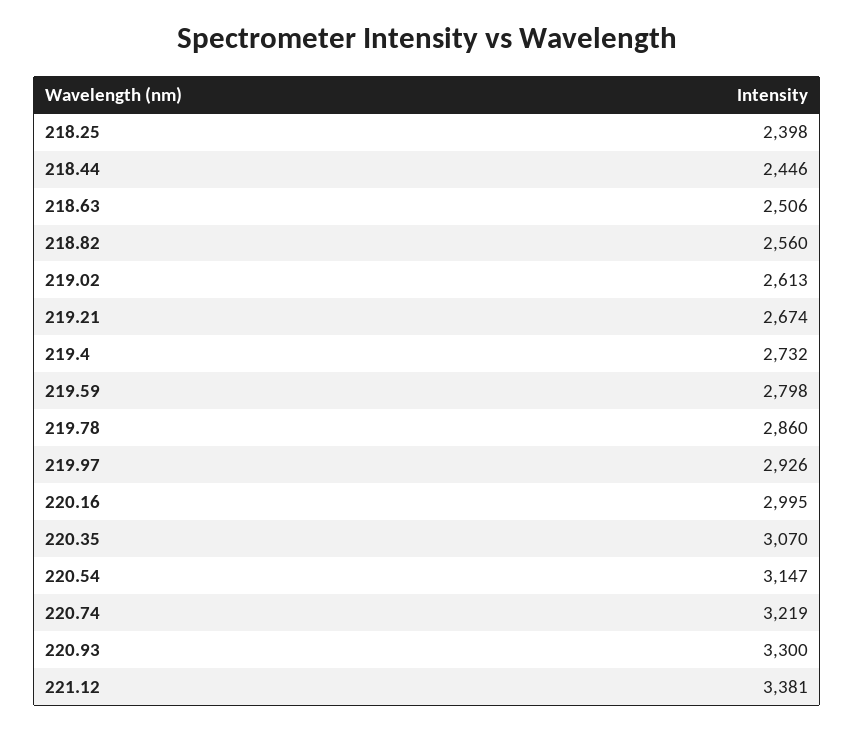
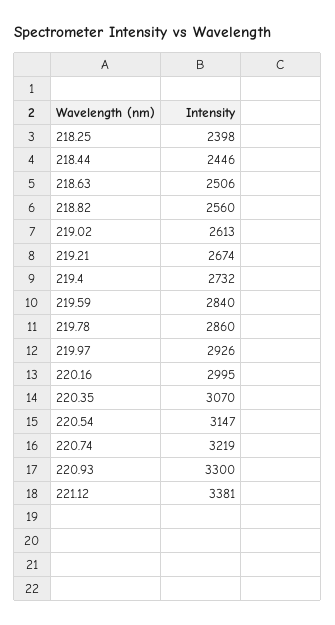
219.59: 2798 -> 2840

